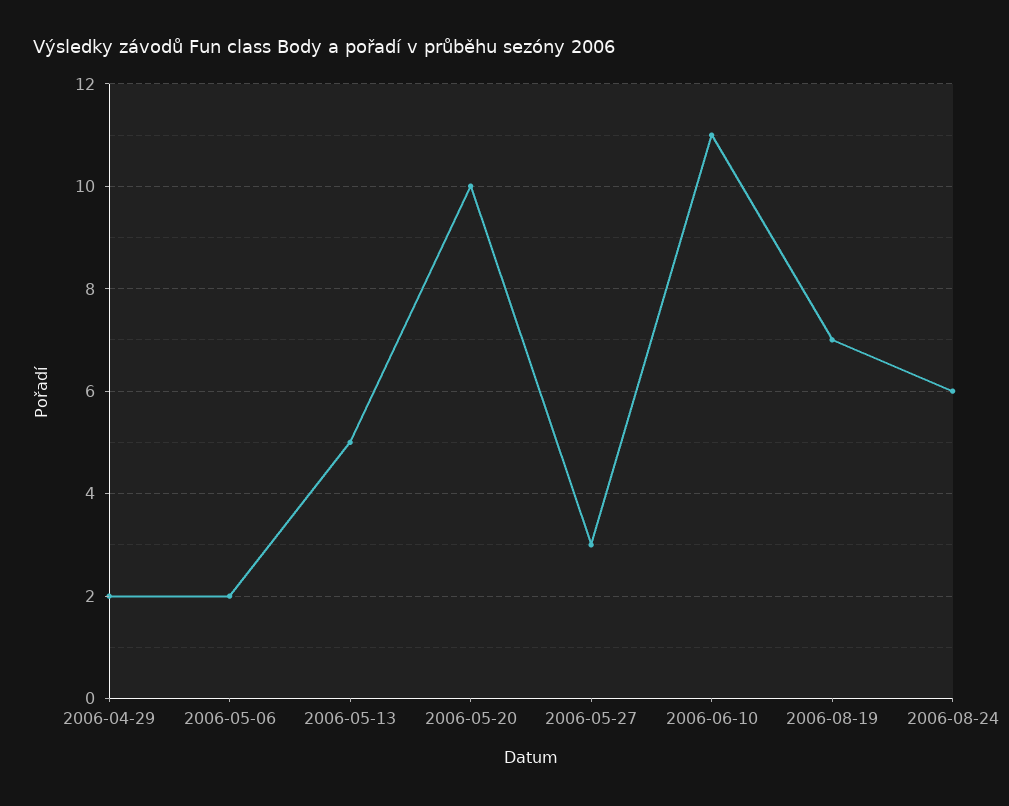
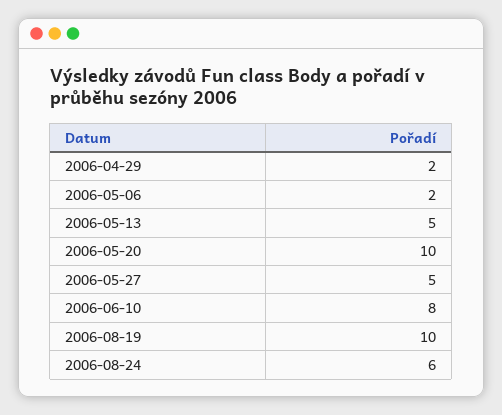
2006-05-27: 3 -> 5
2006-06-10: 11 -> 8
2006-08-19: 7 -> 10

